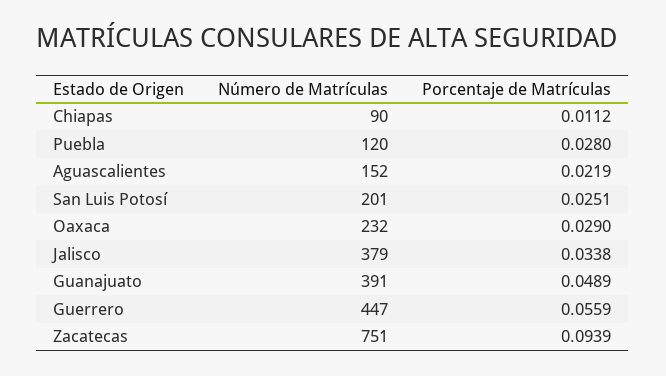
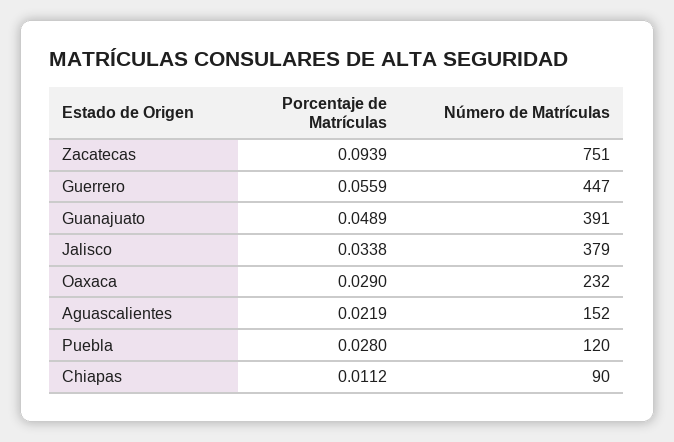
Número de Matrículas, San Luis Potosí: 201 -> none
Porcentaje de Matrículas, San Luis Potosí: 0.0251 -> none

